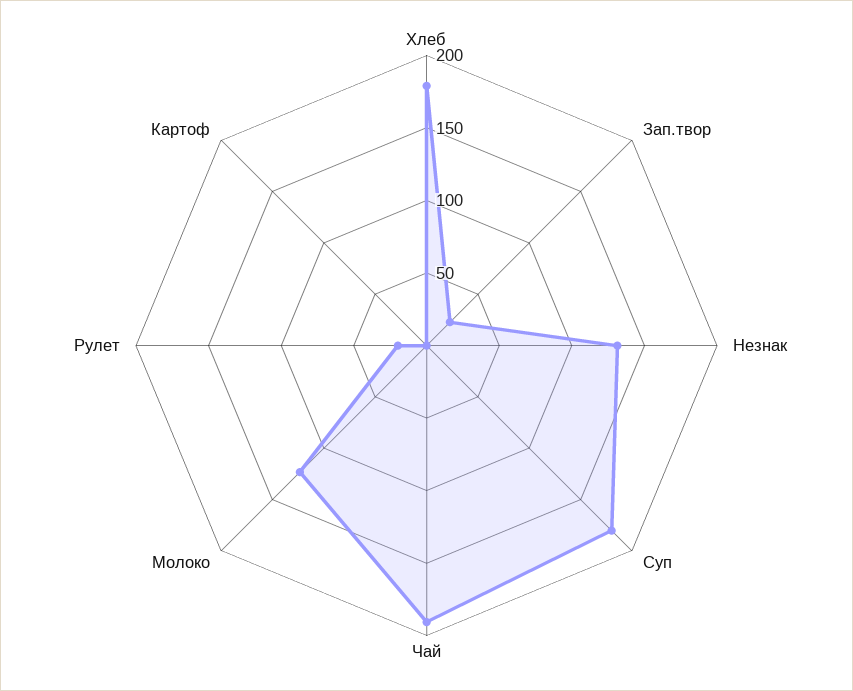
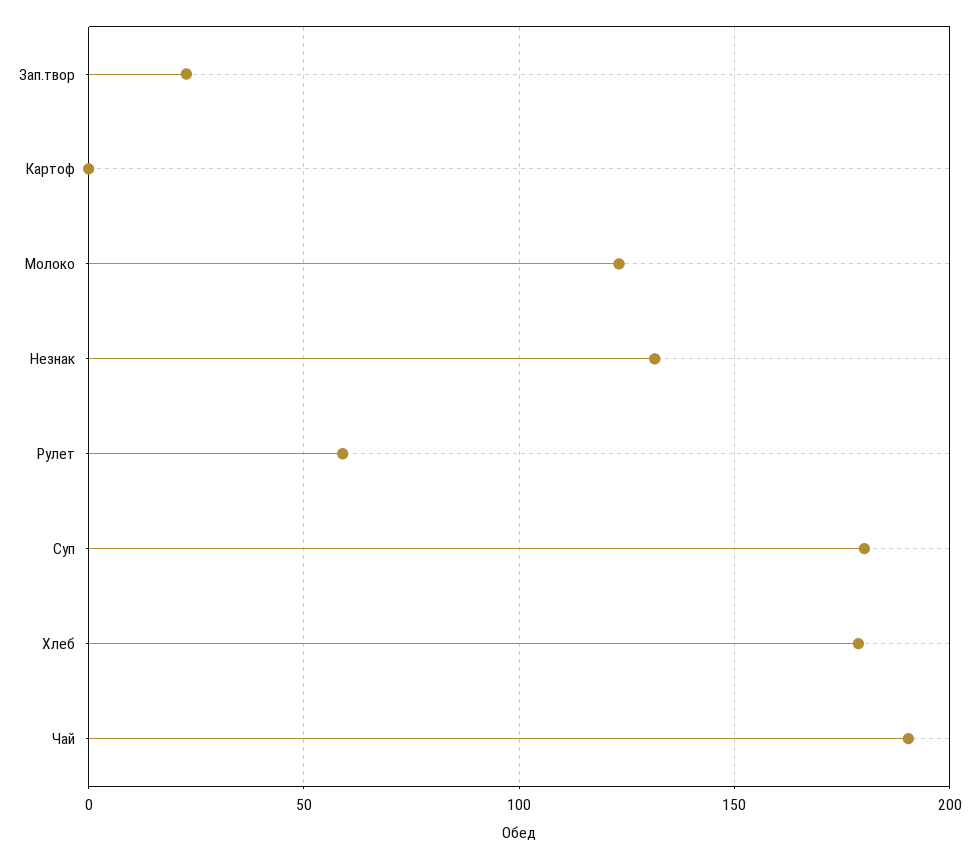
Рулет: 20 -> 60

